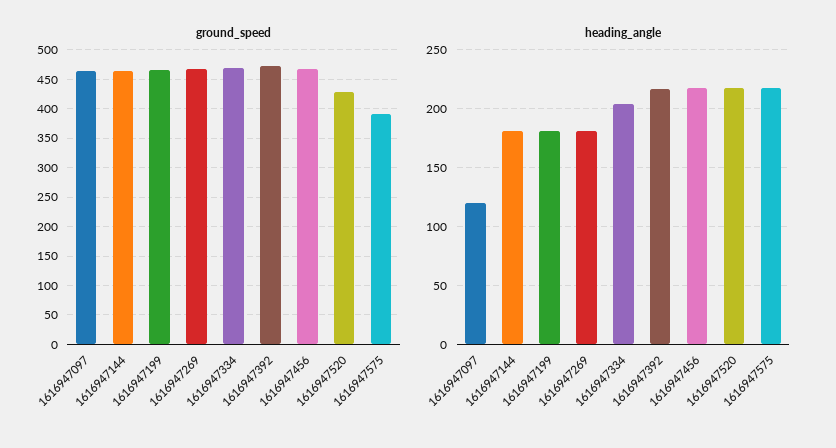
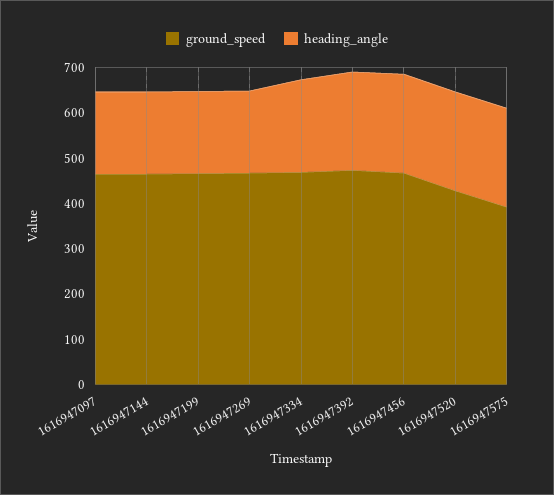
heading_angle, 1616947097: 120 -> 180

